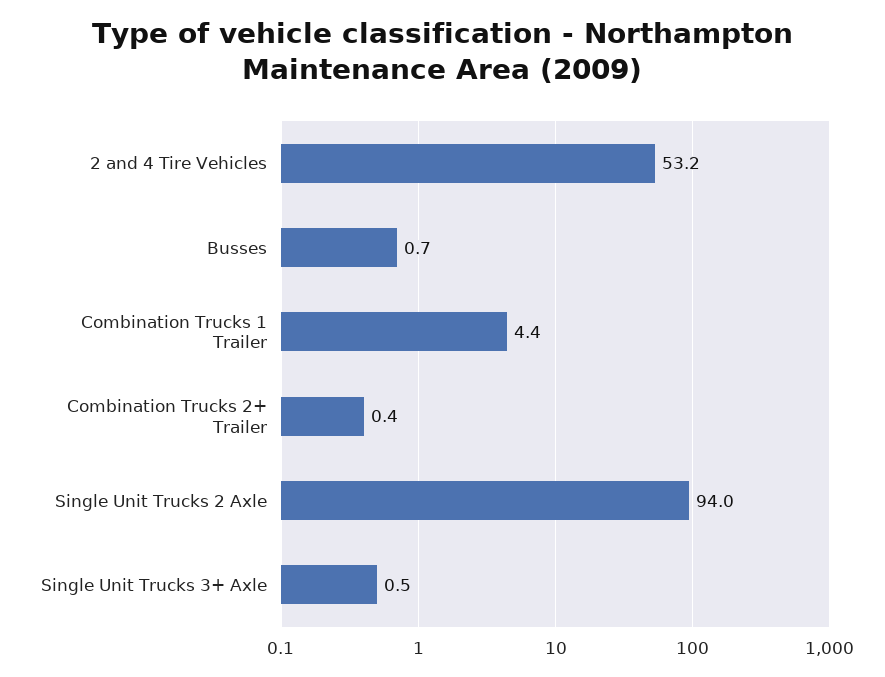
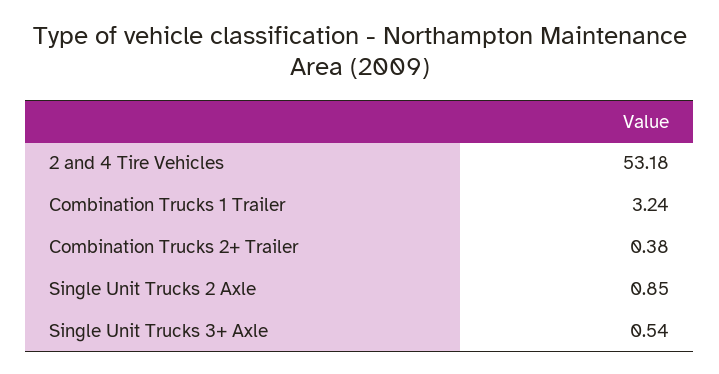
Busses: 0.7 -> none
Combination Trucks 1 Trailer: 4.4 -> 3.24
Single Unit Trucks 2 Axle: 94 -> 0.85

